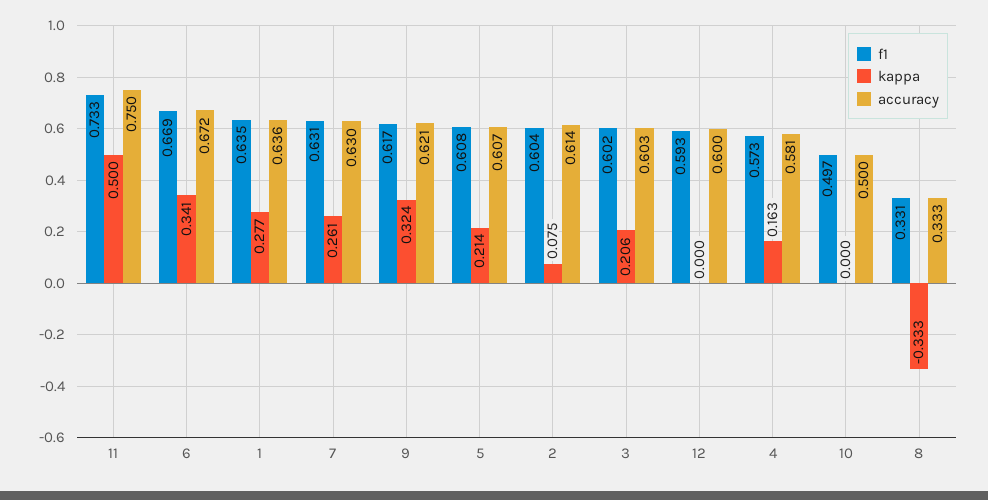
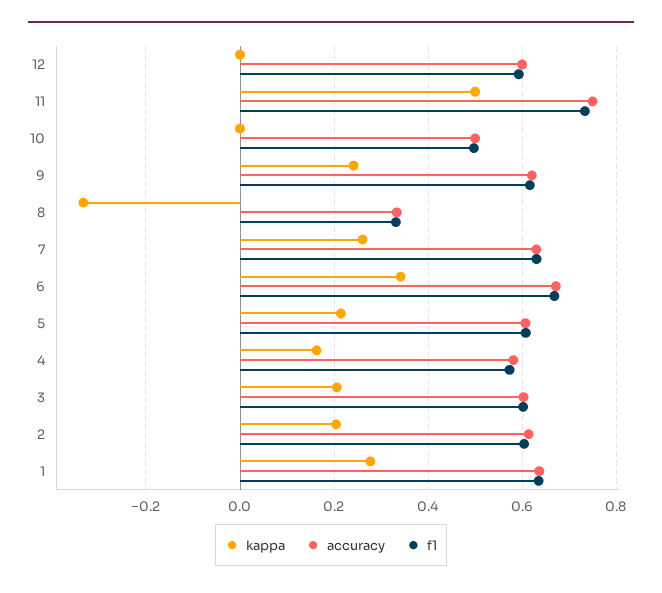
kappa, 9: 0.324 -> 0.24
kappa, 2: 0.075 -> 0.2

